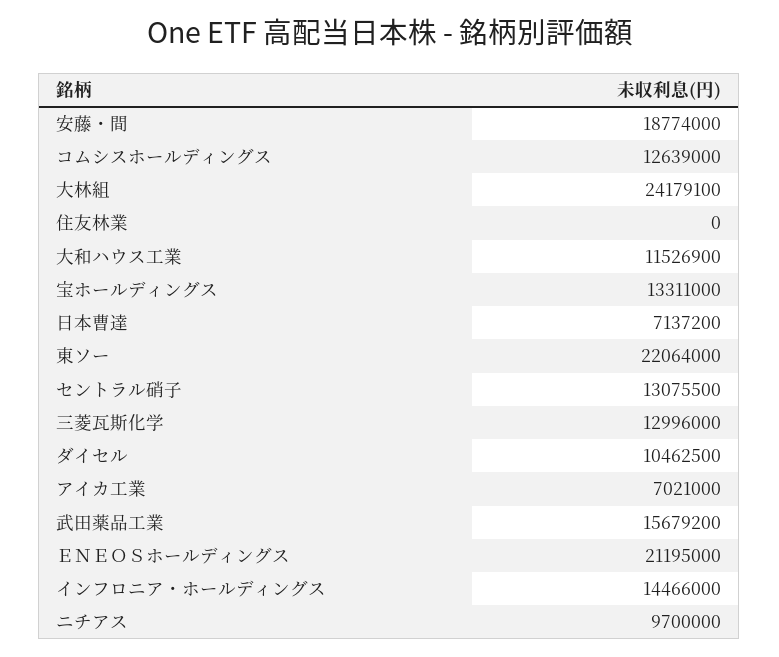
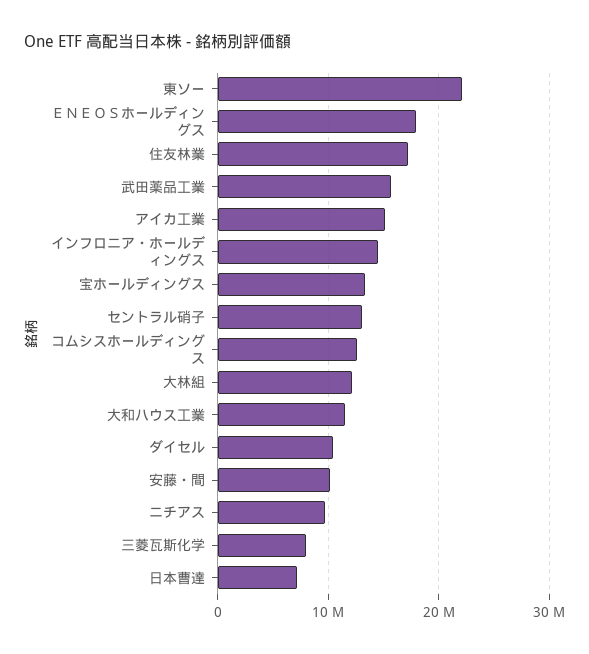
安藤・間: 18774000 -> 10000000
大林組: 24179100 -> 12000000
住友林業: 0 -> 17000000
三菱瓦斯化学: 12996000 -> 8000000
アイカ工業: 7021000 -> 15000000
ＥＮＥＯＳホールディングス: 21195000 -> 18000000

